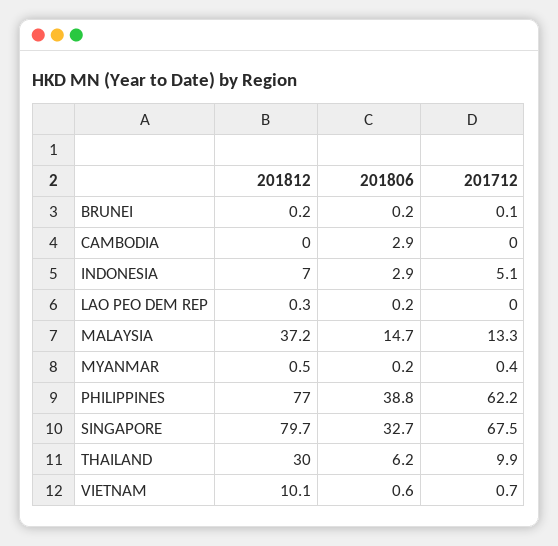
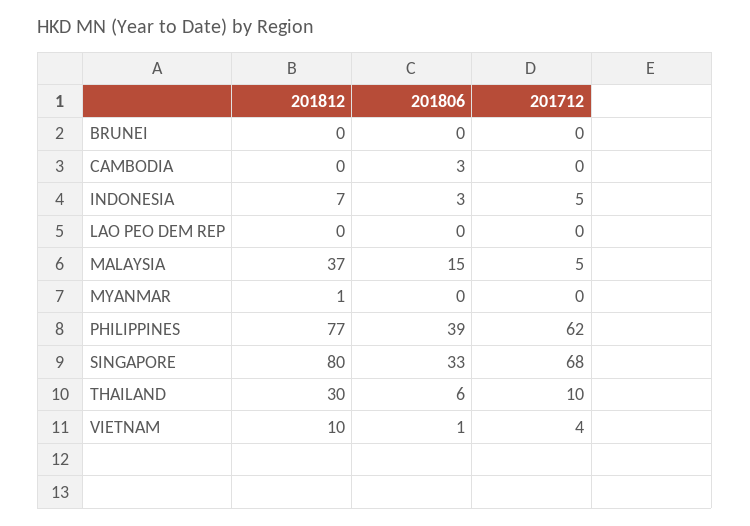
201712, MALAYSIA: 13.3 -> 5
201712, VIETNAM: 0.7 -> 4

